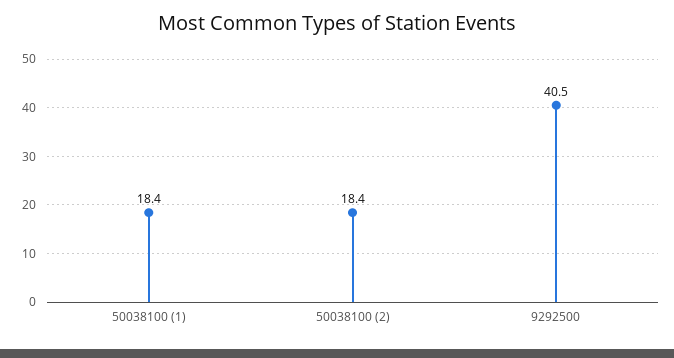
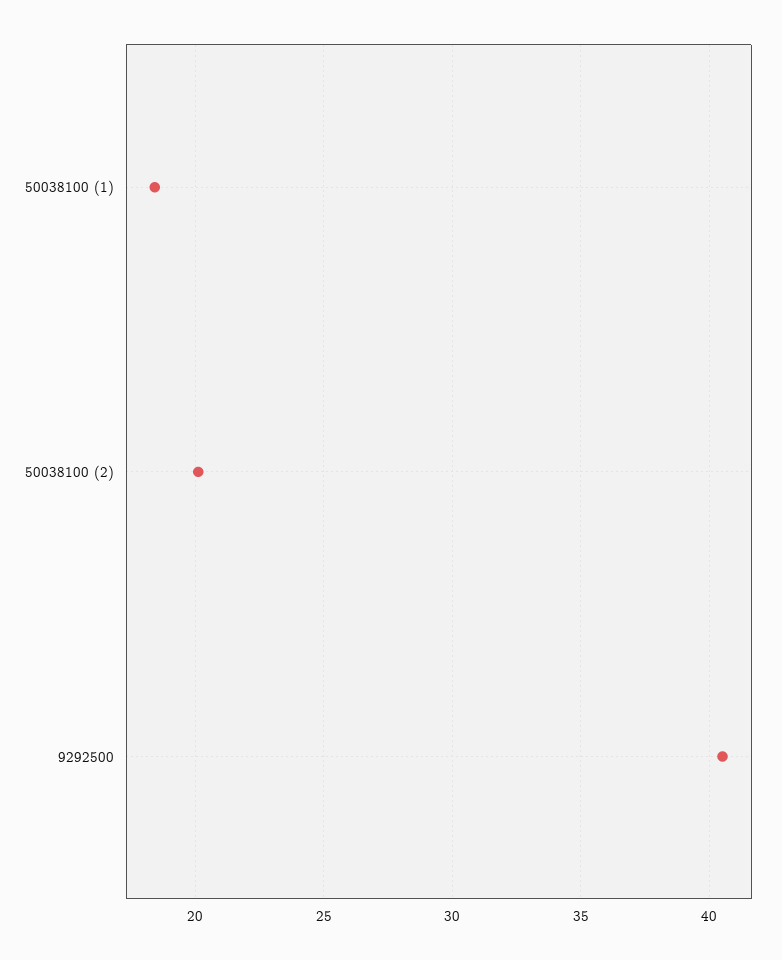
50038100 (2): 18.4 -> 20

